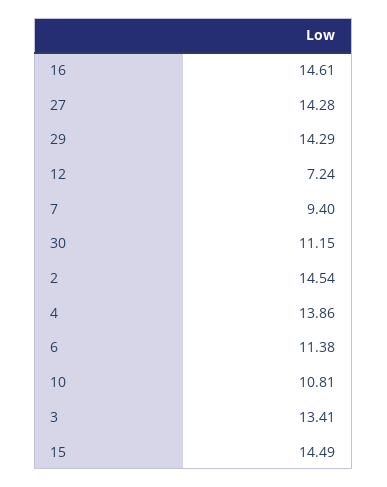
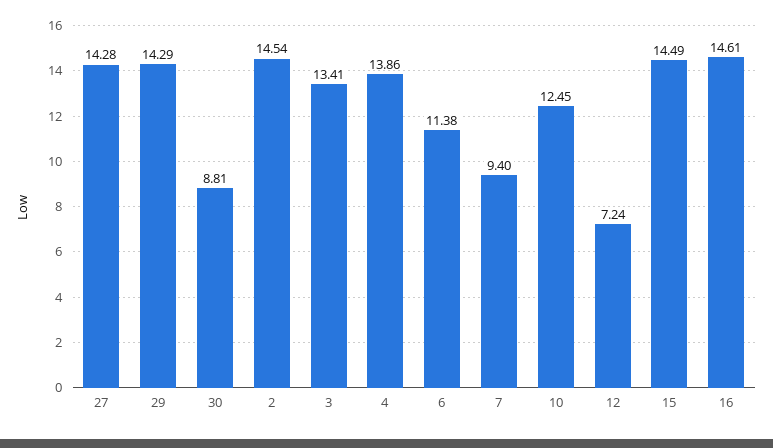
30: 11.15 -> 8.81
10: 10.81 -> 12.45

